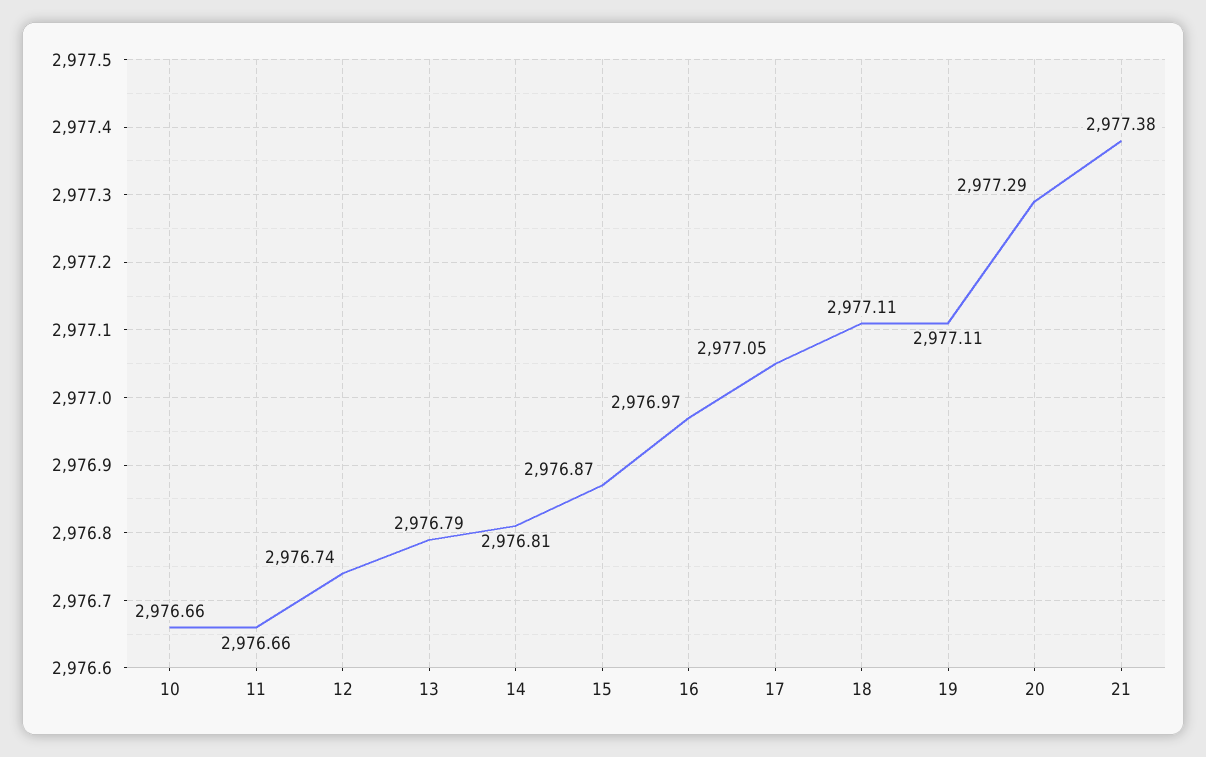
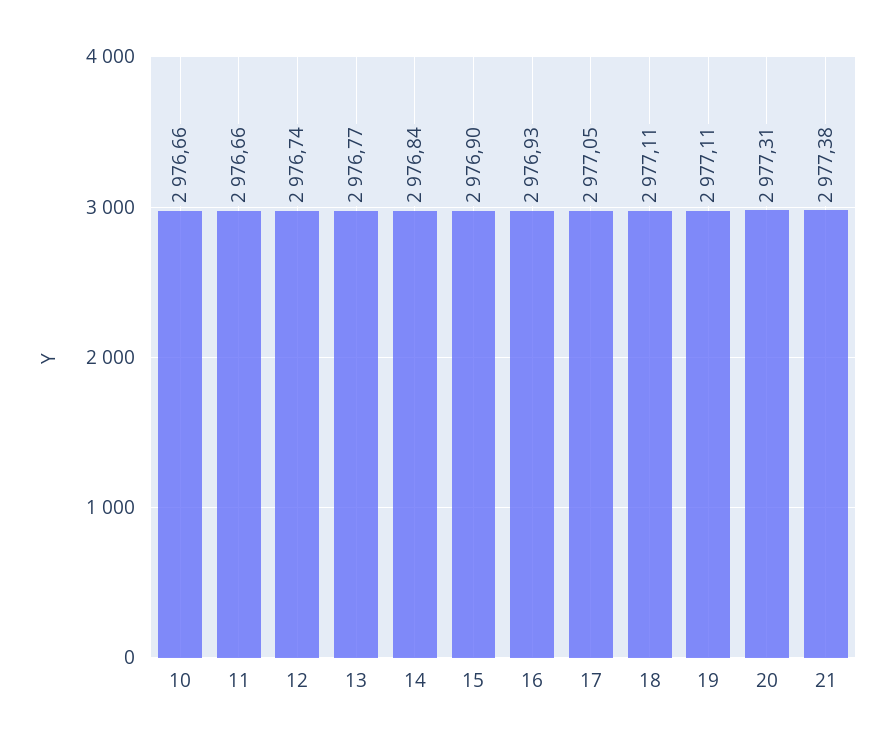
13: 2976.79 -> 2976.77
14: 2976.81 -> 2976.84
15: 2976.87 -> 2976.9
16: 2976.97 -> 2976.93
20: 2977.29 -> 2977.31

